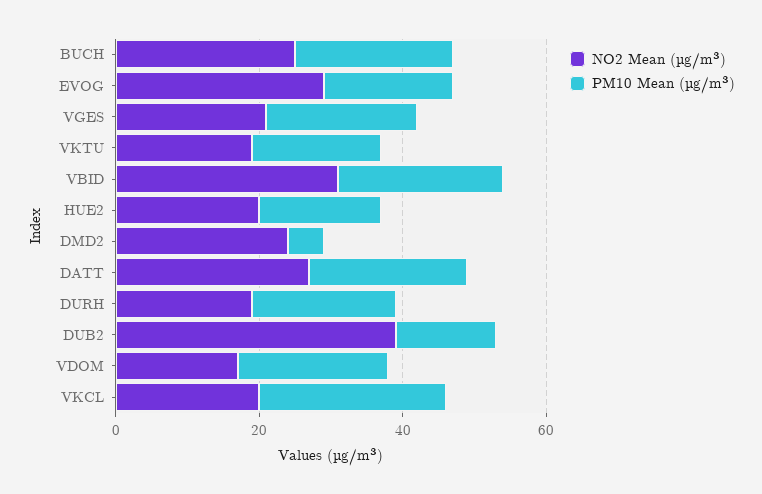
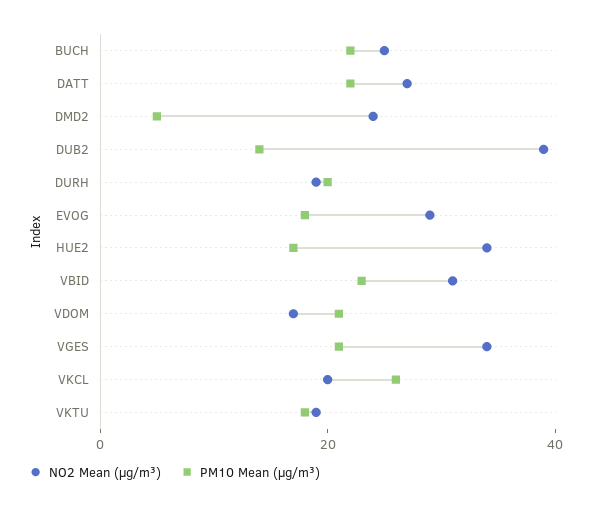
NO2 Mean (µg/m³), VGES: 20 -> 35
NO2 Mean (µg/m³), HUE2: 20 -> 35

